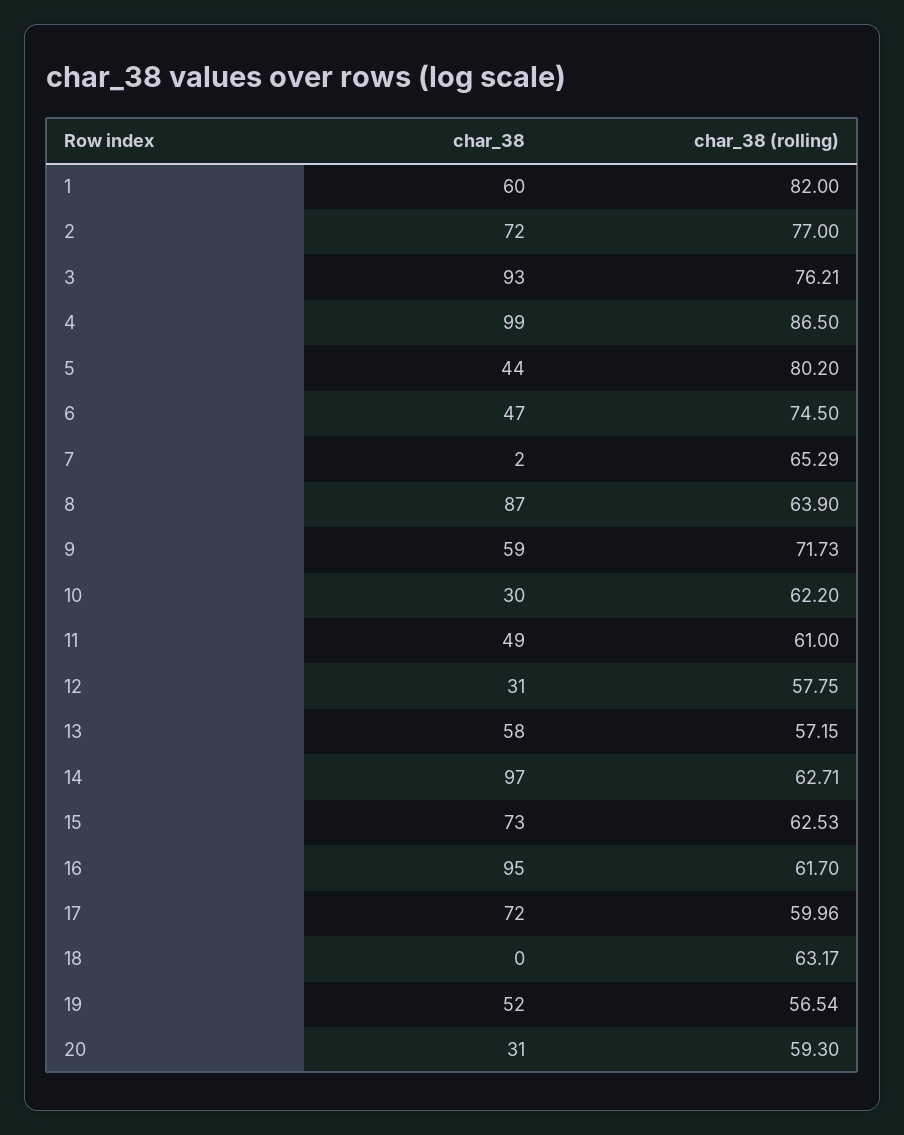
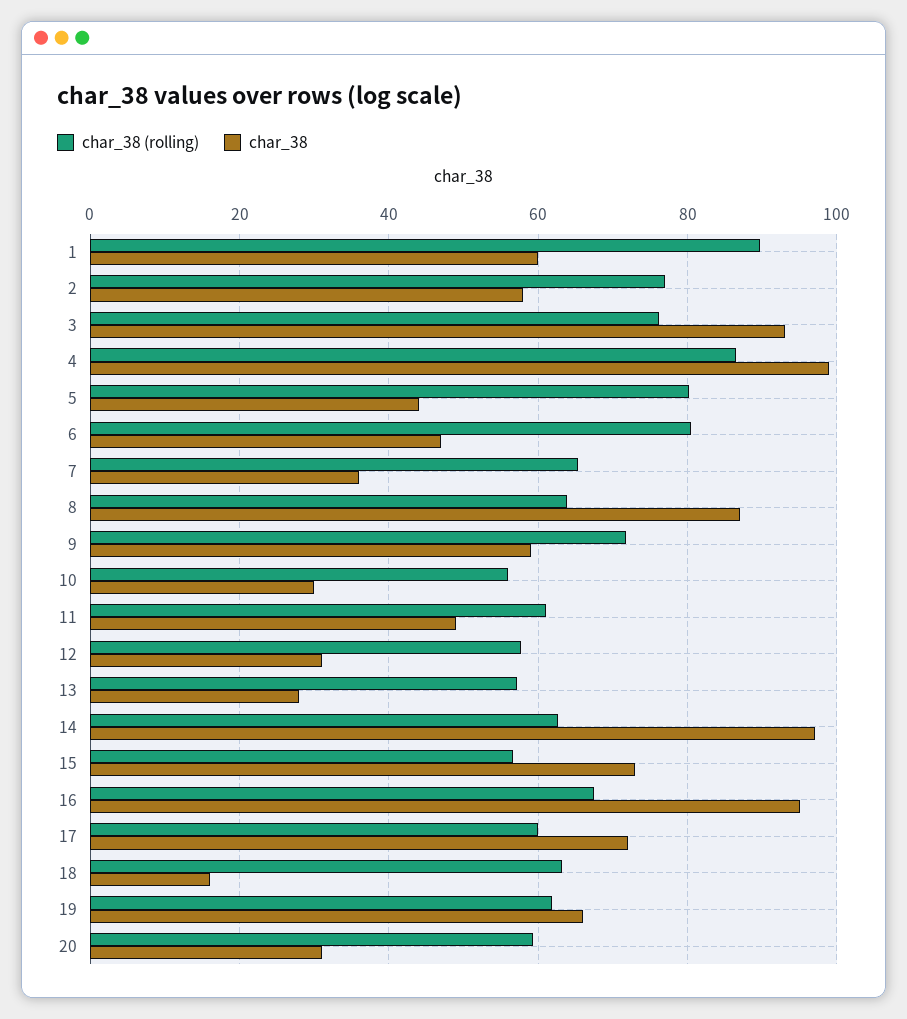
char_38 (rolling), 1: 82 -> 90
char_38, 2: 72 -> 58
char_38 (rolling), 6: 74.5 -> 80
char_38, 7: 2 -> 36
char_38 (rolling), 10: 62.2 -> 56
char_38, 13: 58 -> 28
char_38 (rolling), 15: 62.53 -> 56
char_38 (rolling), 16: 61.7 -> 68
char_38, 18: 0 -> 16
char_38, 19: 52 -> 66
char_38 (rolling), 19: 56.54 -> 62

